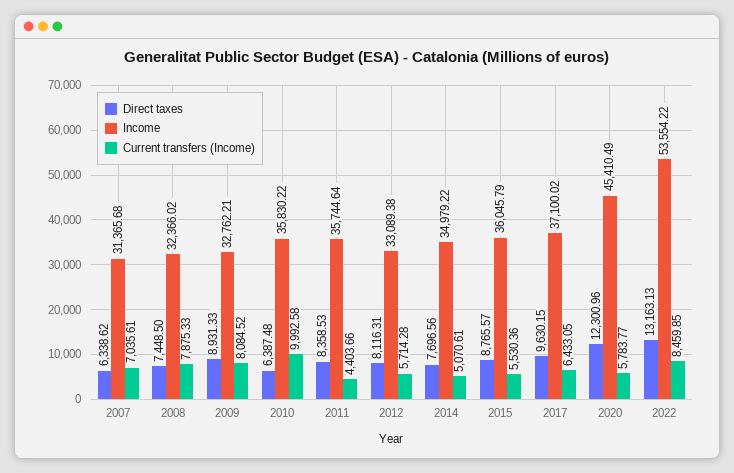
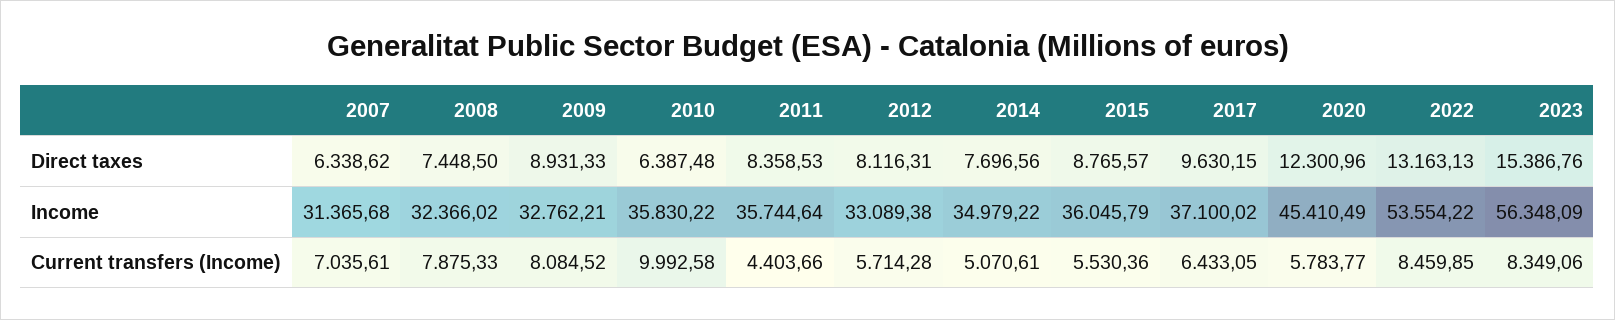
Direct taxes, 2023: none -> 15386.76
Income, 2023: none -> 56348.09
Current transfers (Income), 2023: none -> 8349.06

